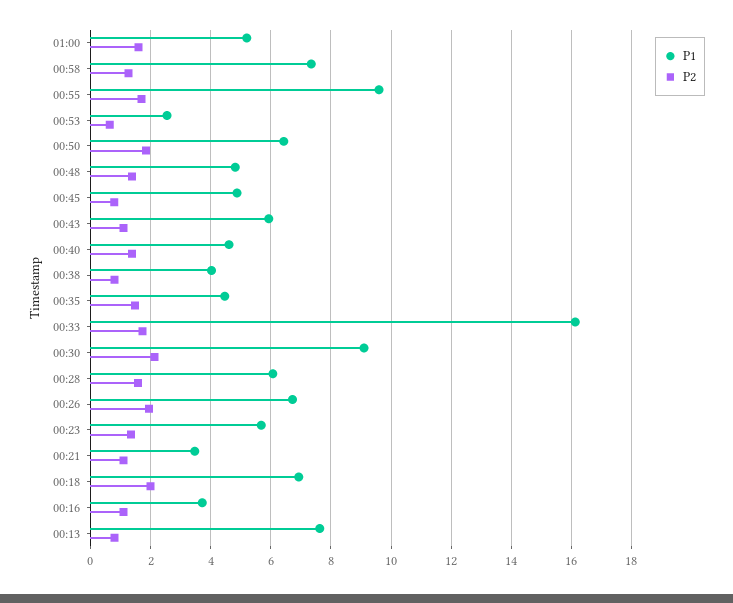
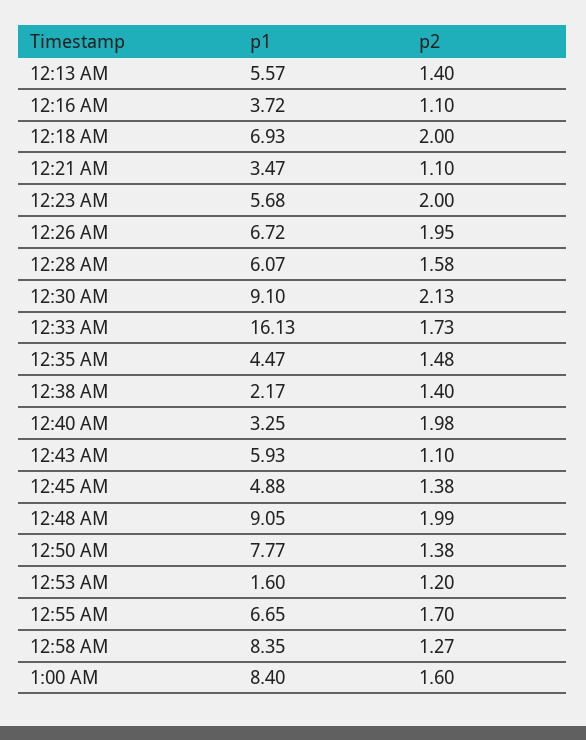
P1, 01:00: 5.2 -> 8.4
P1, 00:58: 7.4 -> 8.35
P1, 00:55: 9.6 -> 6.65
P1, 00:53: 2.6 -> 1.6
P2, 00:53: 0.6 -> 1.2
P1, 00:50: 6.4 -> 7.77
P2, 00:50: 1.8 -> 1.38
P1, 00:48: 4.8 -> 9.05
P2, 00:48: 1.4 -> 1.99
P2, 00:45: 0.8 -> 1.38
P1, 00:40: 4.6 -> 3.25
P2, 00:40: 1.4 -> 1.98
P1, 00:38: 4 -> 2.17
P2, 00:38: 0.8 -> 1.4
P2, 00:23: 1.4 -> 2
P1, 00:13: 7.6 -> 5.57
P2, 00:13: 0.8 -> 1.4

